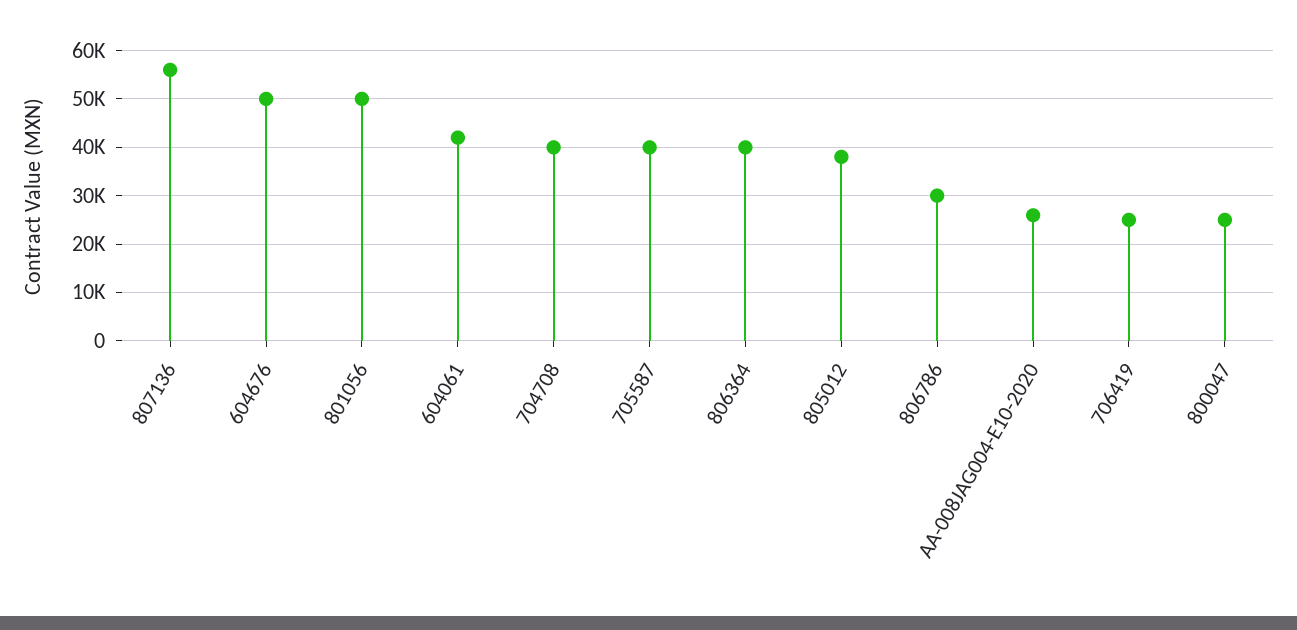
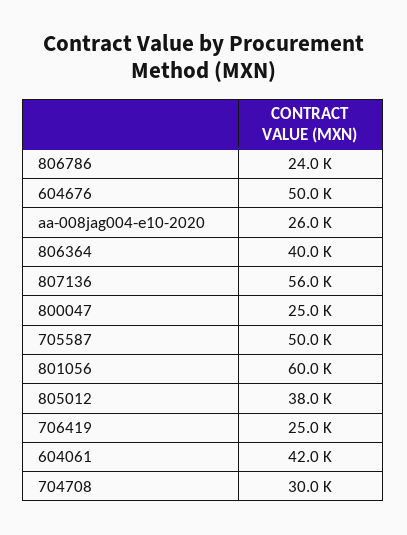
801056: 50000 -> 60000
704708: 40000 -> 30000
705587: 40000 -> 50000
806786: 30000 -> 24000

